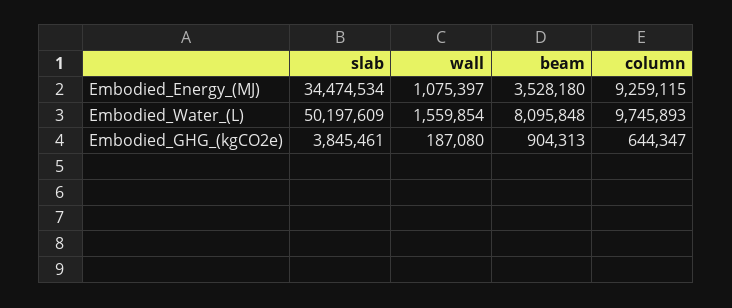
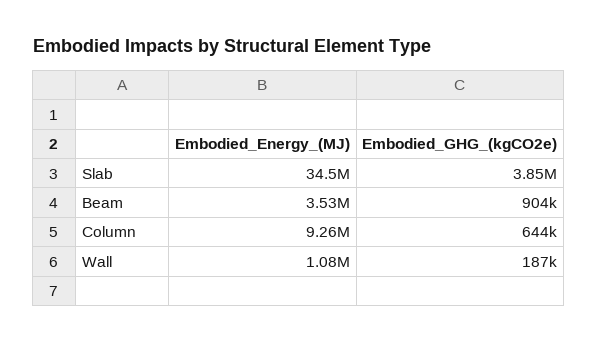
slab, Embodied_Water_(L): 50197609 -> none
wall, Embodied_Water_(L): 1559854 -> none
beam, Embodied_Water_(L): 8095848 -> none
column, Embodied_Water_(L): 9745893 -> none

